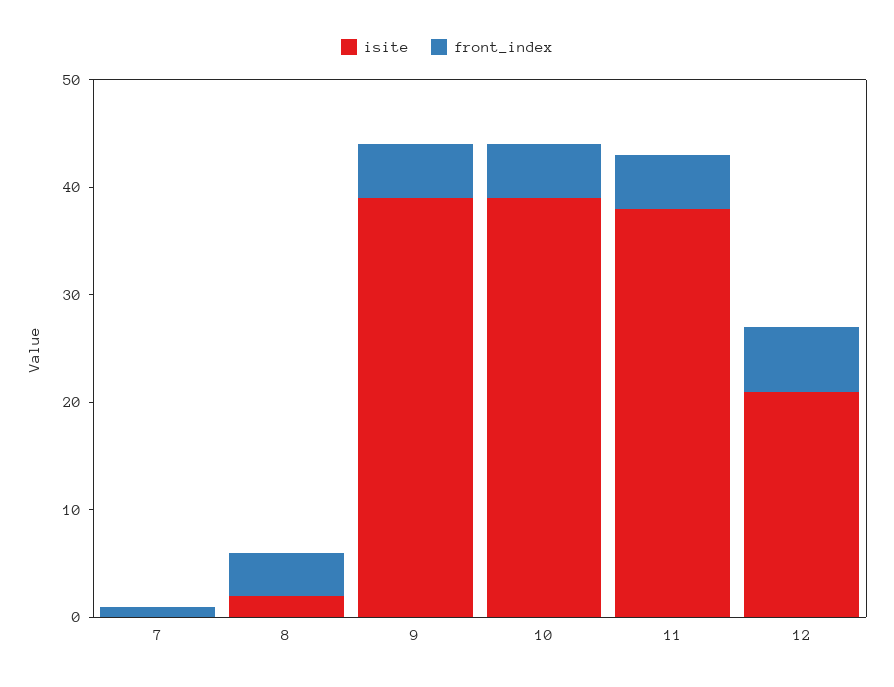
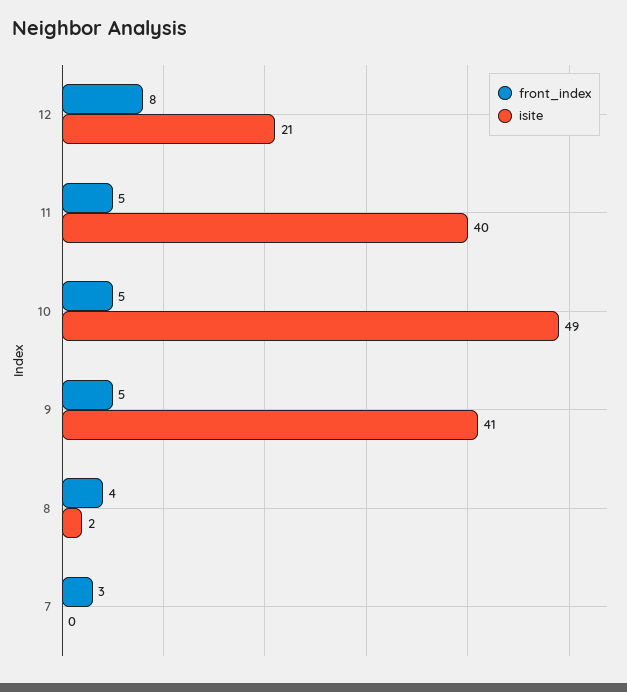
front_index, 7: 1 -> 3
isite, 9: 39 -> 41
isite, 10: 39 -> 49
isite, 11: 38 -> 40
front_index, 12: 6 -> 8

